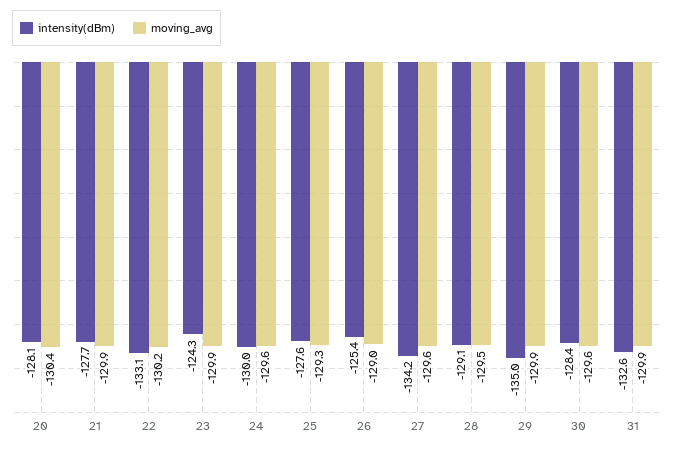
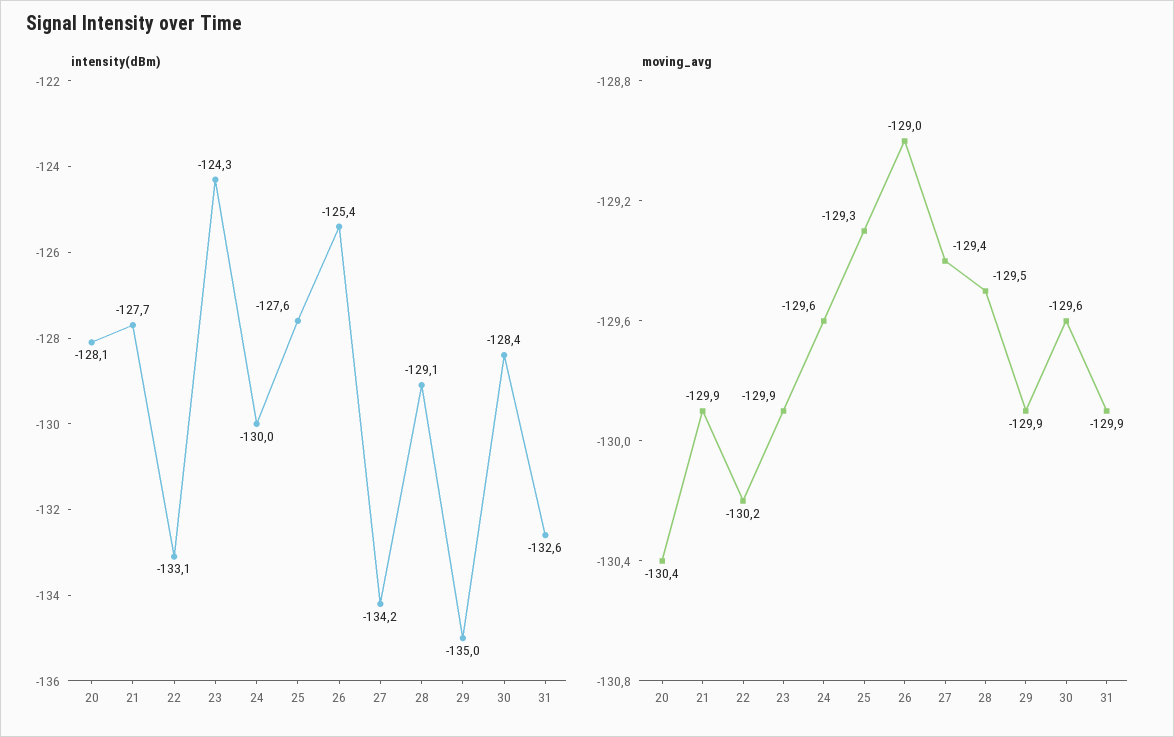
moving_avg, 27: -129.6 -> -129.4

